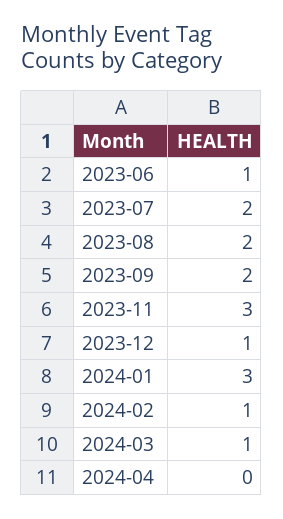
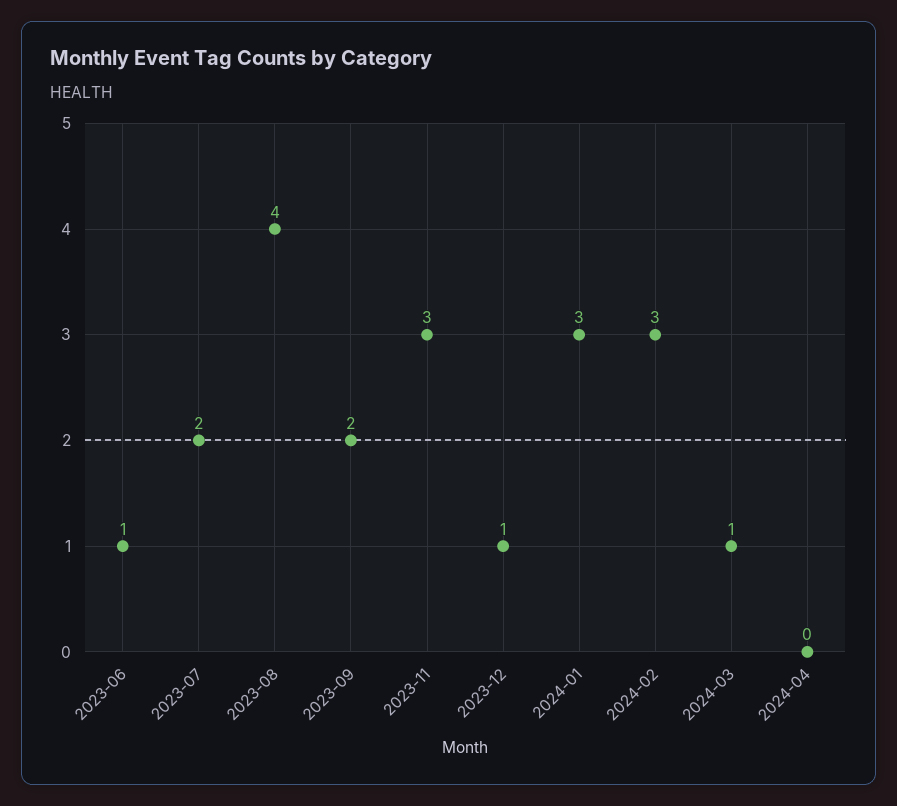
2023-08: 2 -> 4
2024-02: 1 -> 3

